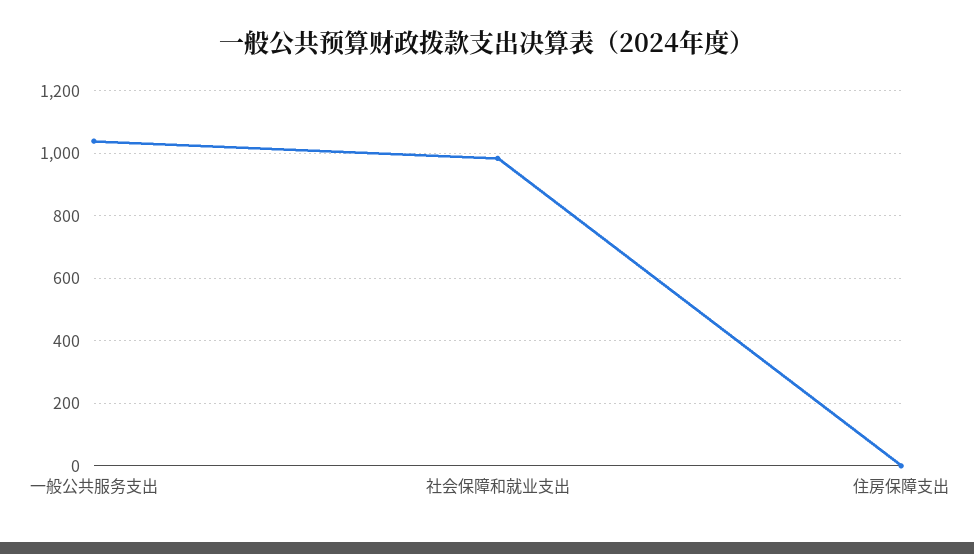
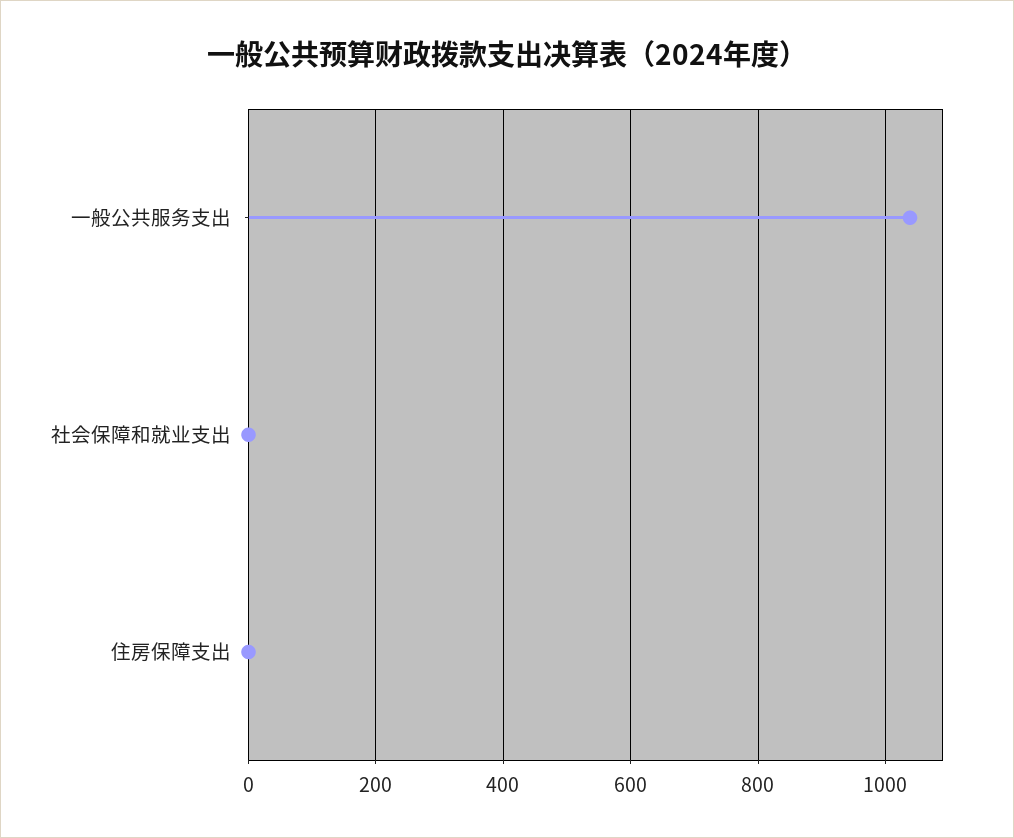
社会保障和就业支出: 980 -> 0

